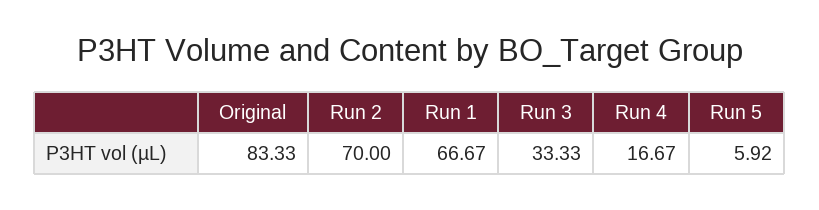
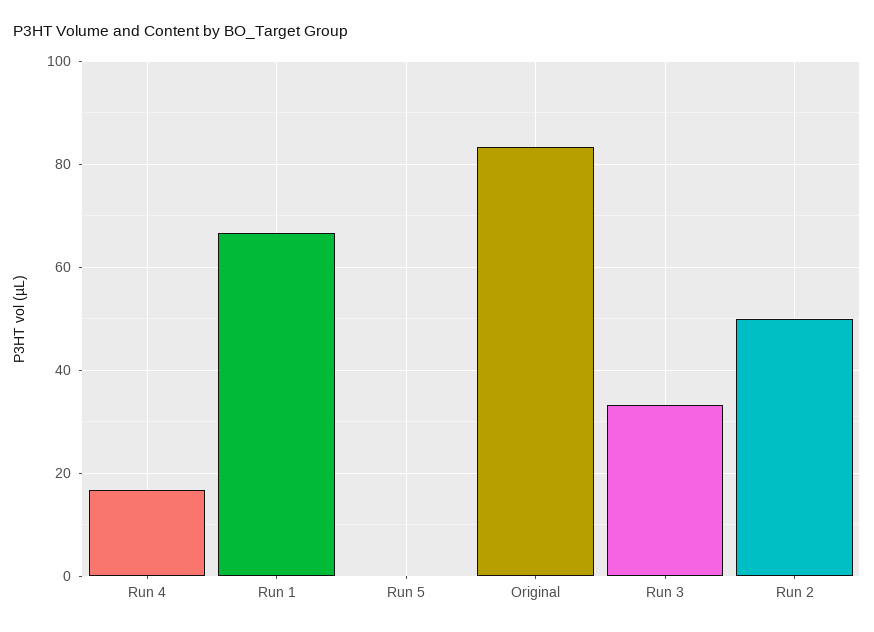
Run 2: 70 -> 50
Run 5: 5.92 -> 0

